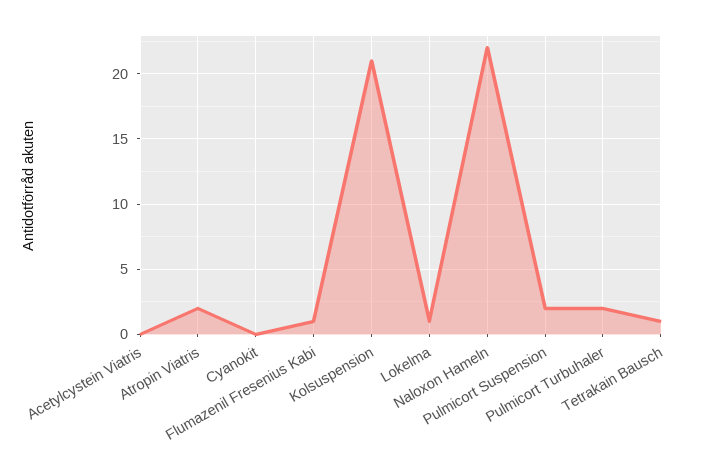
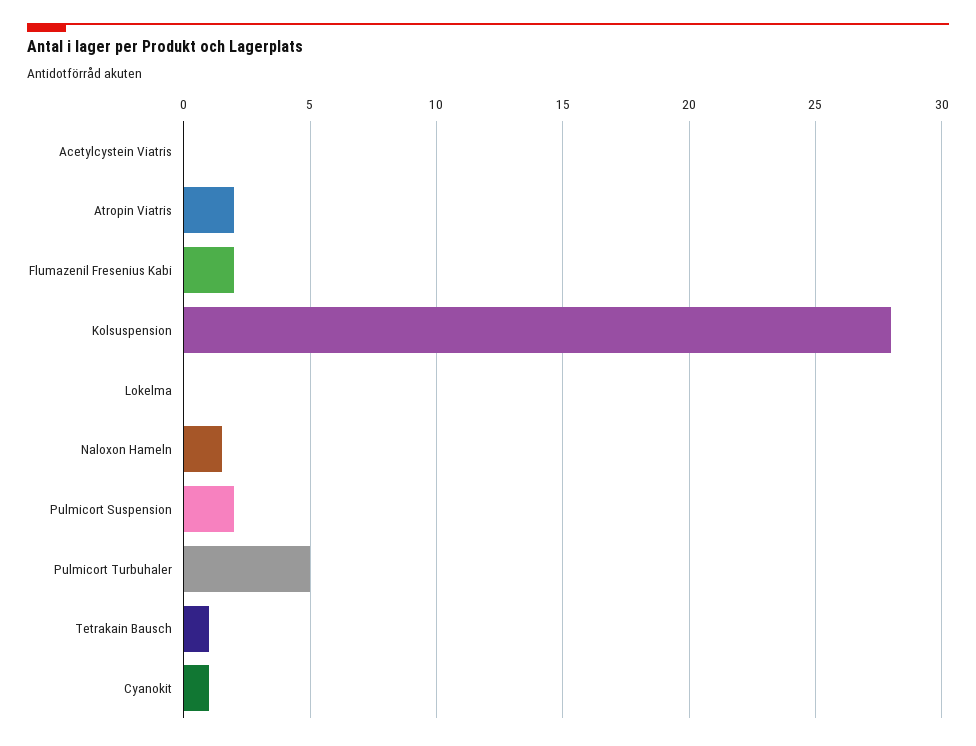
Cyanokit: 0 -> 1
Flumazenil Fresenius Kabi: 1 -> 2
Kolsuspension: 21 -> 28
Lokelma: 1 -> 0
Naloxon Hameln: 22 -> 1.5
Pulmicort Turbuhaler: 2 -> 5

